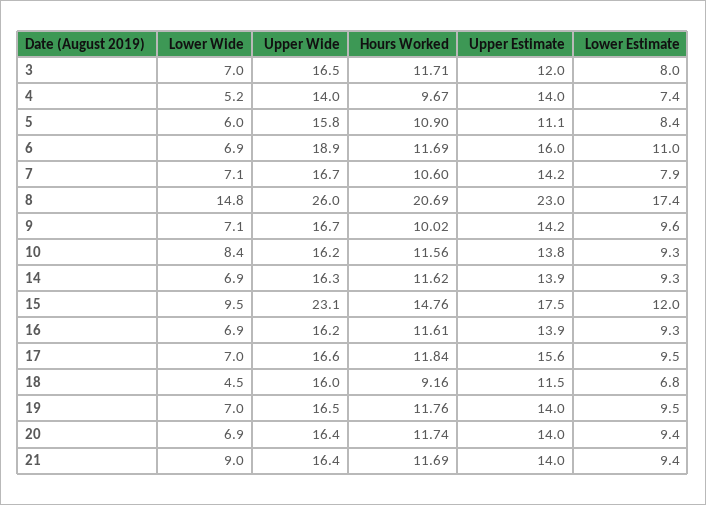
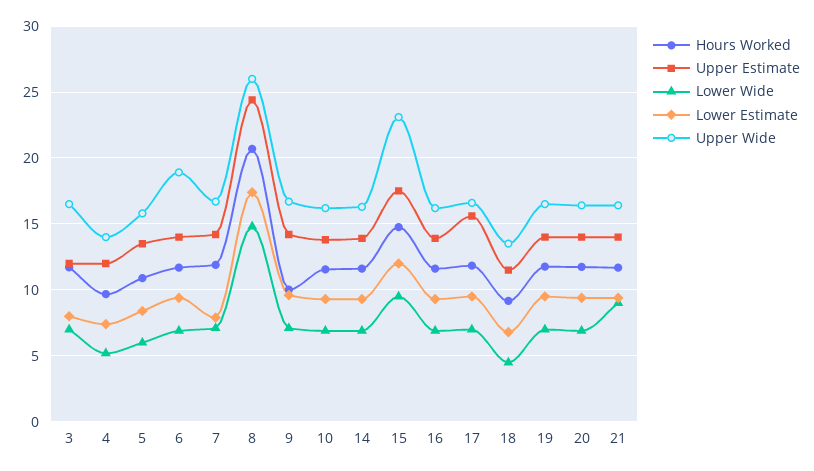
Upper Estimate, 4: 14 -> 12
Upper Estimate, 5: 11.1 -> 13.5
Upper Estimate, 6: 16 -> 14
Lower Estimate, 6: 11 -> 9.5
Hours Worked, 7: 10.6 -> 12
Upper Estimate, 8: 23 -> 24.5
Lower Wide, 10: 8.4 -> 7
Upper Wide, 18: 16 -> 13.5

